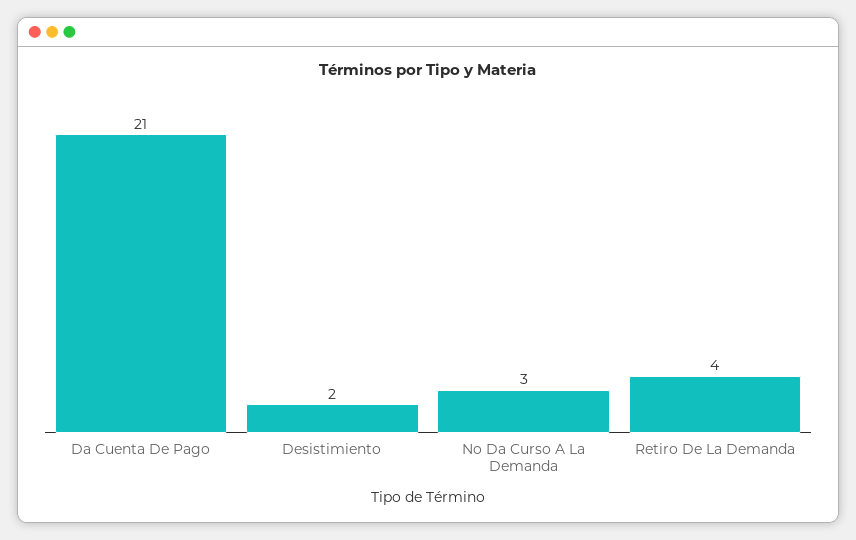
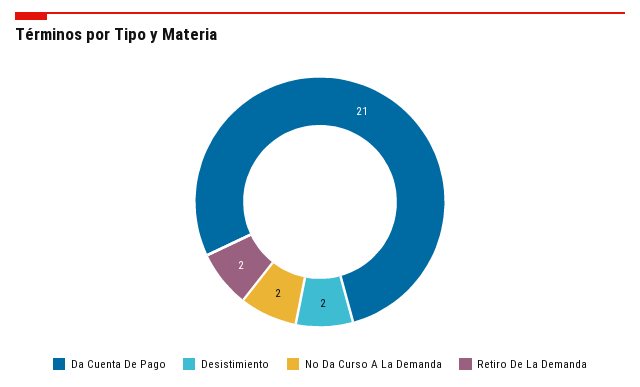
No Da Curso A La Demanda: 3 -> 2
Retiro De La Demanda: 4 -> 2

